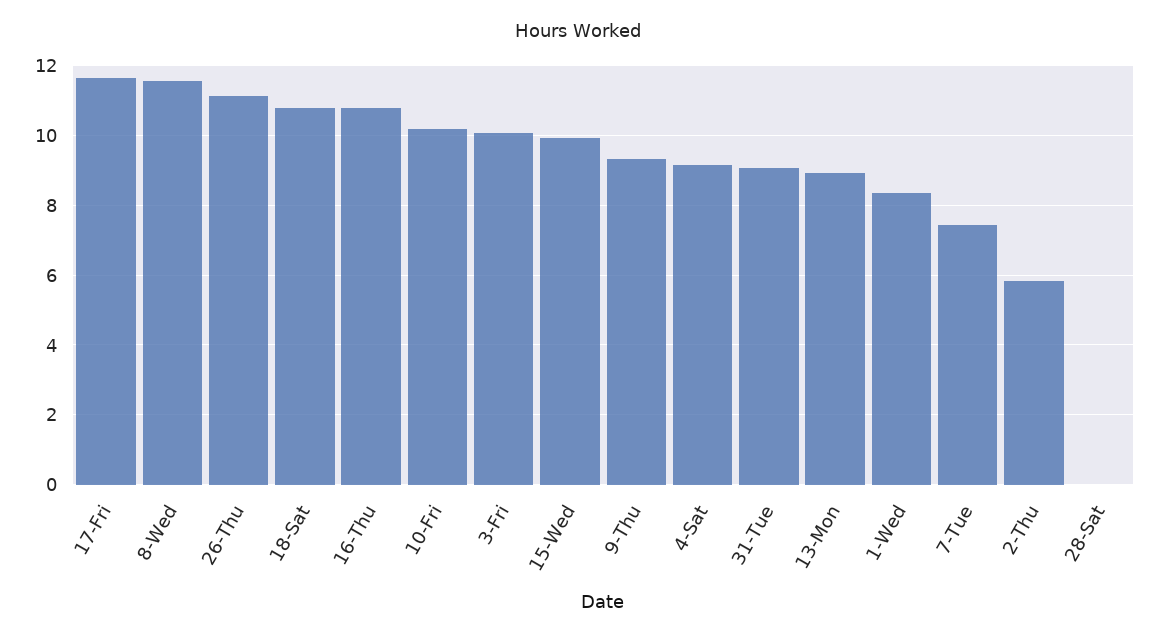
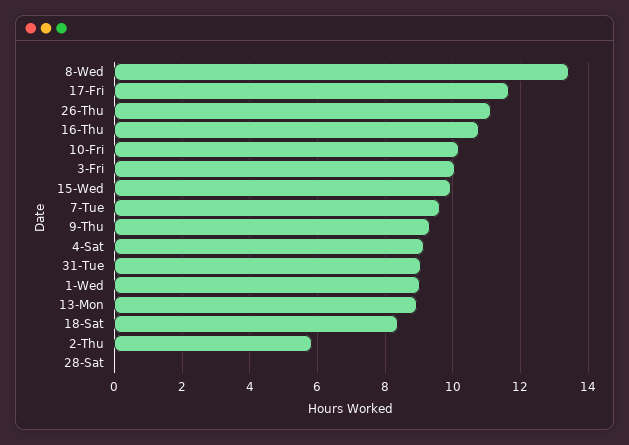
8-Wed: 11.6 -> 13.4
18-Sat: 10.8 -> 8.4
1-Wed: 8.4 -> 9
7-Tue: 7.4 -> 9.6

